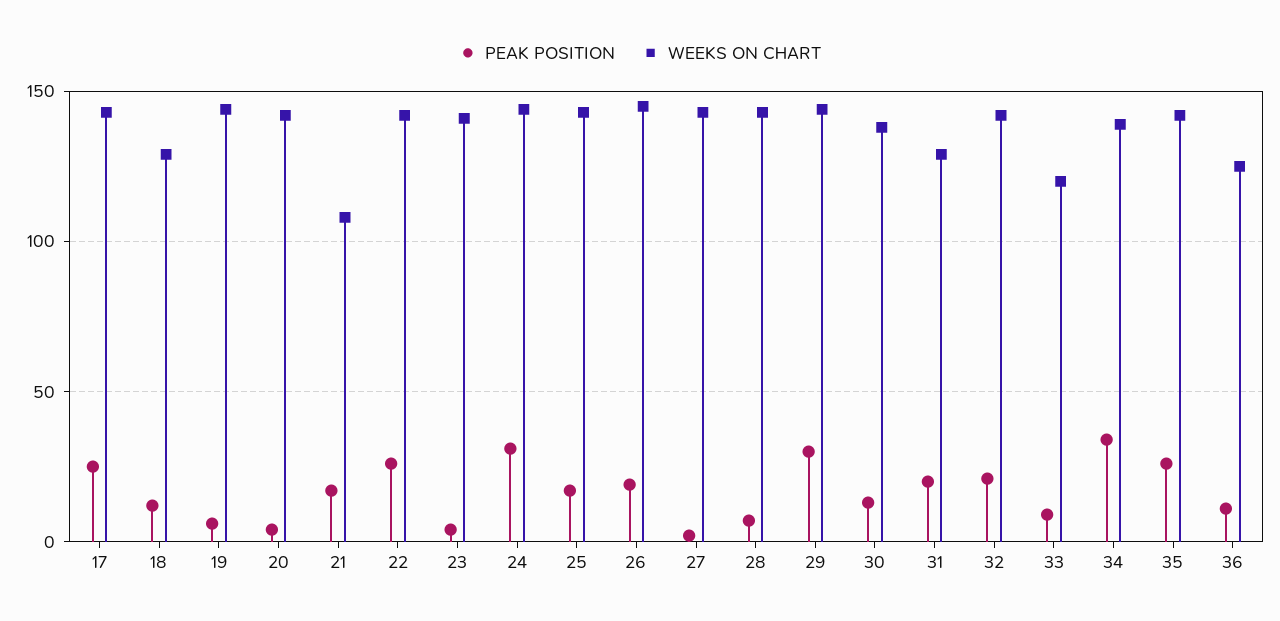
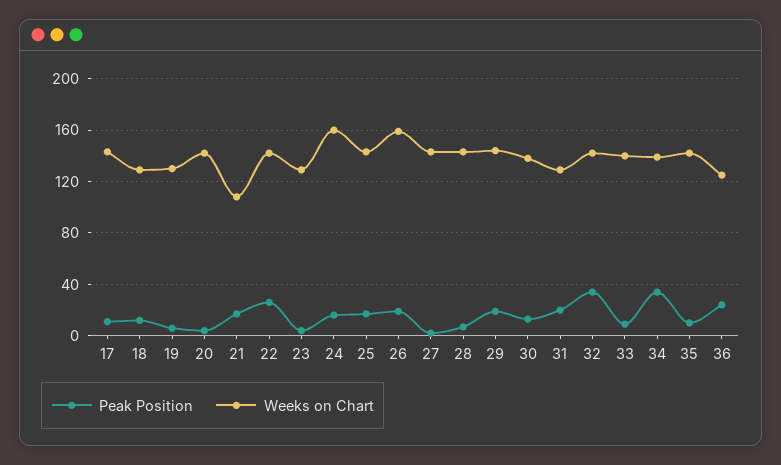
PEAK POSITION, 17: 25 -> 10
WEEKS ON CHART, 19: 145 -> 130
WEEKS ON CHART, 23: 140 -> 130
PEAK POSITION, 24: 30 -> 15
WEEKS ON CHART, 24: 145 -> 160
WEEKS ON CHART, 26: 145 -> 160
PEAK POSITION, 29: 30 -> 20
PEAK POSITION, 32: 20 -> 35
WEEKS ON CHART, 33: 120 -> 140
PEAK POSITION, 35: 25 -> 10
PEAK POSITION, 36: 10 -> 25

